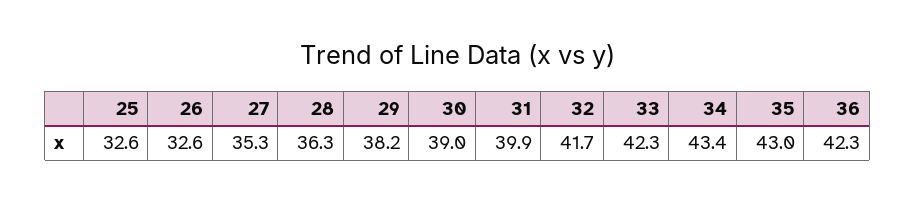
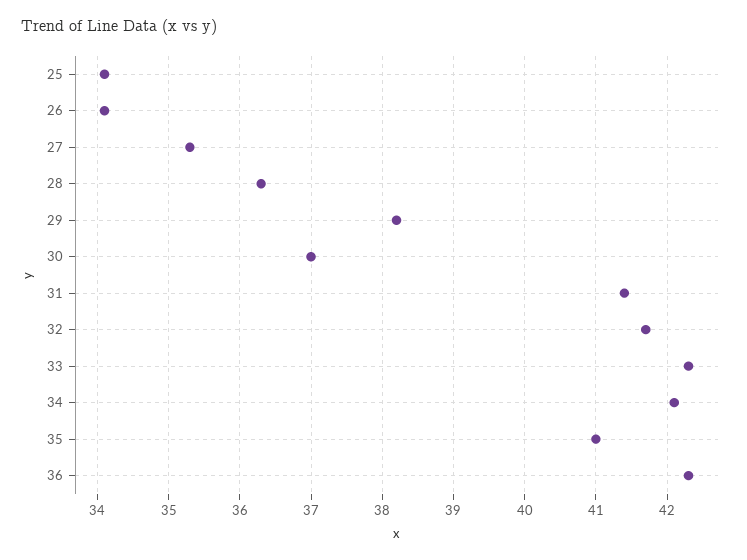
25: 32.6 -> 34.1
26: 32.6 -> 34.1
30: 39 -> 37
31: 39.9 -> 41.4
34: 43.4 -> 42.1
35: 43 -> 41

